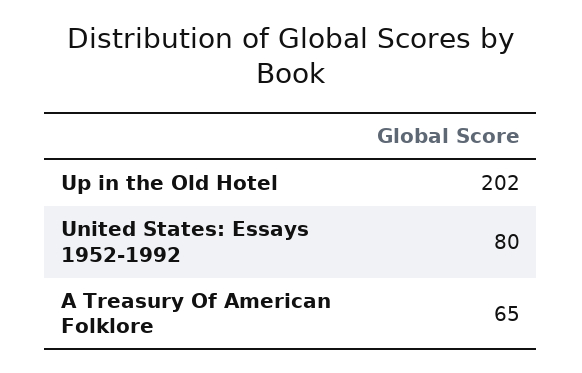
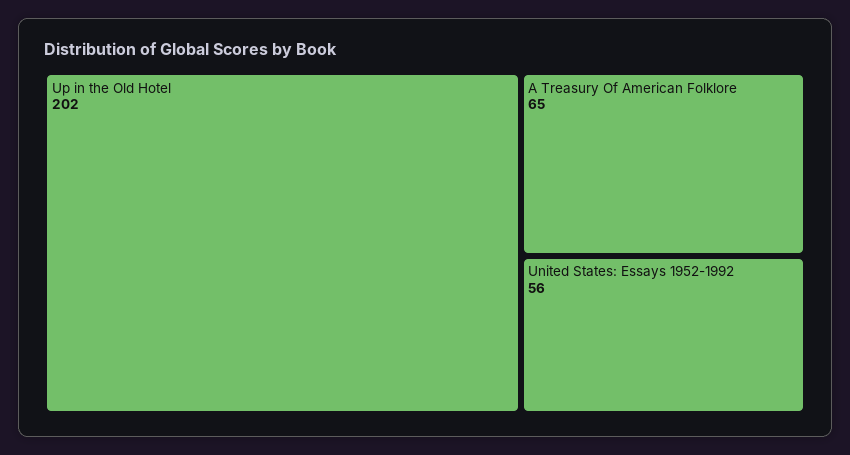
United States: Essays 1952-1992: 80 -> 56

